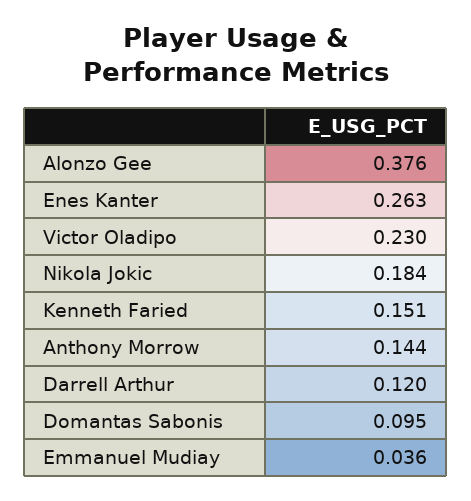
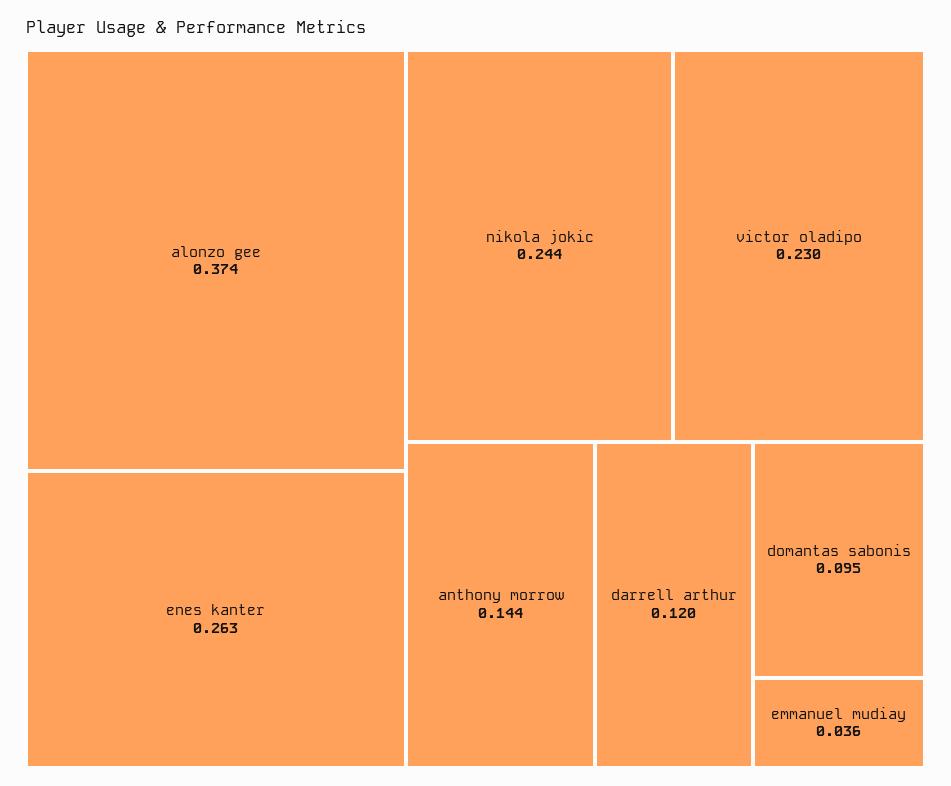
Alonzo Gee: 0.376 -> 0.374
Nikola Jokic: 0.184 -> 0.244
Kenneth Faried: 0.151 -> none

